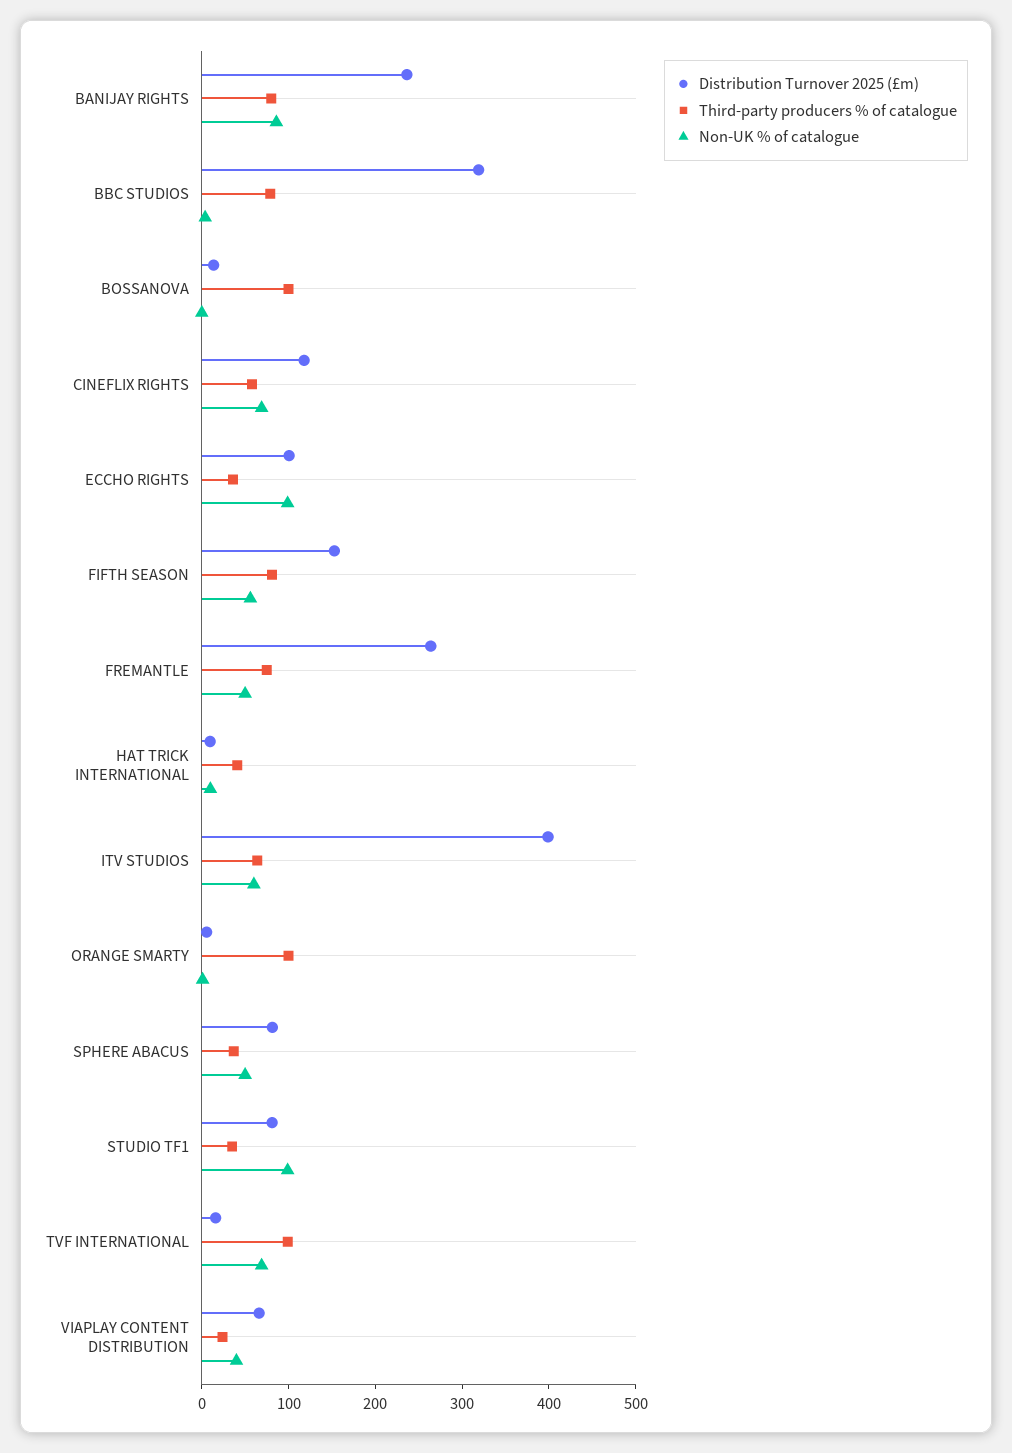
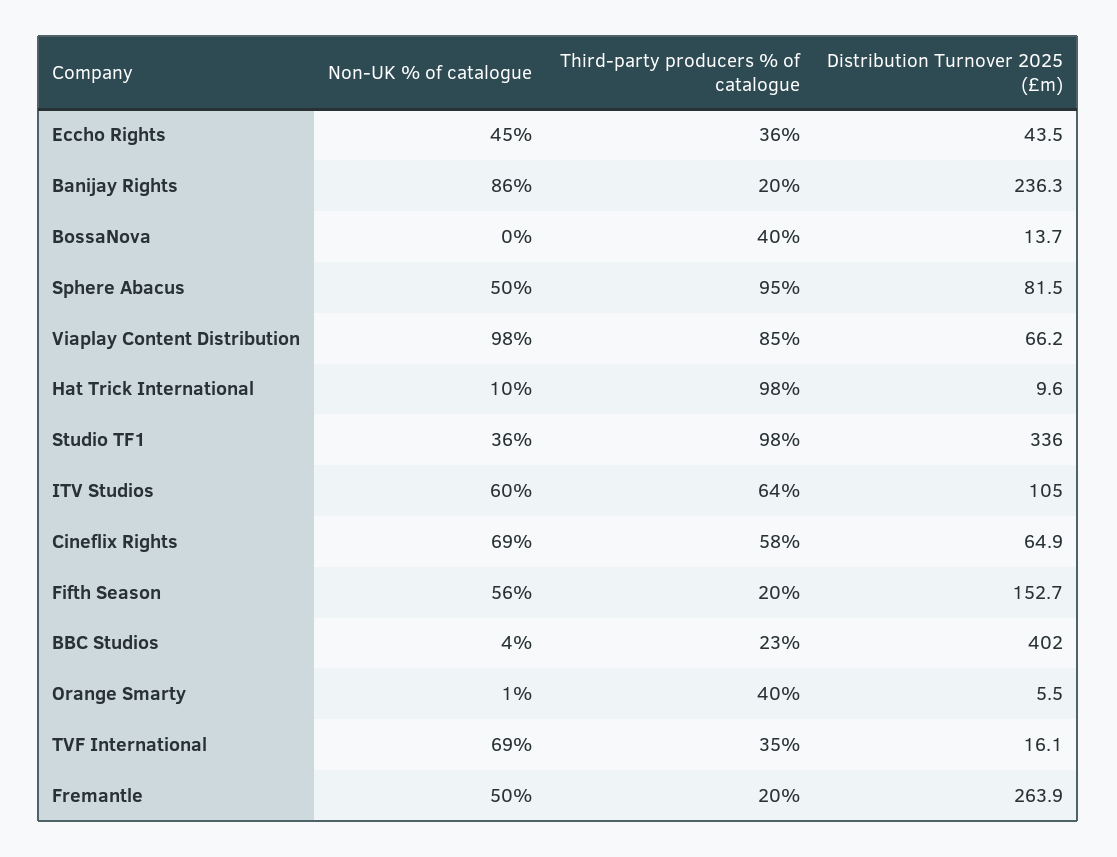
Third-party producers % of catalogue, BANIJAY RIGHTS: 80 -> 20
Distribution Turnover 2025 (£m), BBC STUDIOS: 320 -> 402
Third-party producers % of catalogue, BBC STUDIOS: 80 -> 23
Third-party producers % of catalogue, BOSSANOVA: 100 -> 40
Distribution Turnover 2025 (£m), CINEFLIX RIGHTS: 120 -> 64.9
Distribution Turnover 2025 (£m), ECCHO RIGHTS: 100 -> 43.5
Non-UK % of catalogue, ECCHO RIGHTS: 100 -> 45
Third-party producers % of catalogue, FIFTH SEASON: 80 -> 20
Third-party producers % of catalogue, FREMANTLE: 80 -> 20
Third-party producers % of catalogue, HAT TRICK INTERNATIONAL: 40 -> 98
Distribution Turnover 2025 (£m), ITV STUDIOS: 400 -> 105
Third-party producers % of catalogue, ORANGE SMARTY: 100 -> 40
Third-party producers % of catalogue, SPHERE ABACUS: 40 -> 95
Distribution Turnover 2025 (£m), STUDIO TF1: 80 -> 336
Third-party producers % of catalogue, STUDIO TF1: 40 -> 98
Non-UK % of catalogue, STUDIO TF1: 100 -> 36
Third-party producers % of catalogue, TVF INTERNATIONAL: 100 -> 35
Third-party producers % of catalogue, VIAPLAY CONTENT DISTRIBUTION: 20 -> 85
Non-UK % of catalogue, VIAPLAY CONTENT DISTRIBUTION: 40 -> 98

